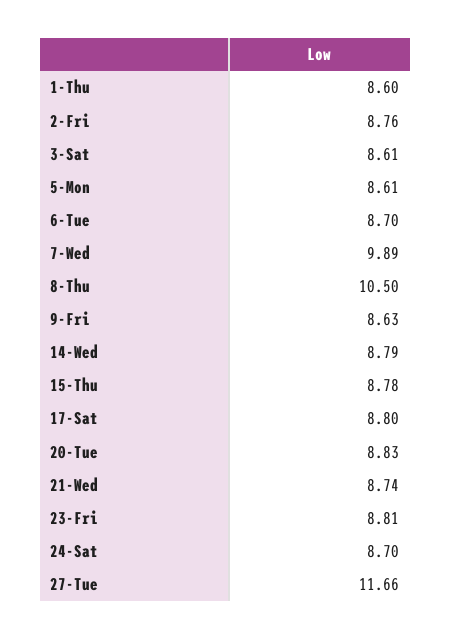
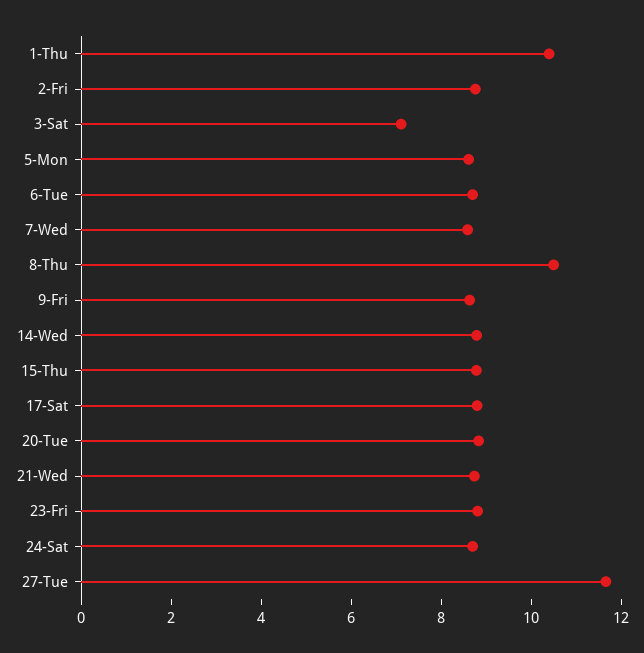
1-Thu: 8.6 -> 10.5
3-Sat: 8.61 -> 7
7-Wed: 9.89 -> 8.5

